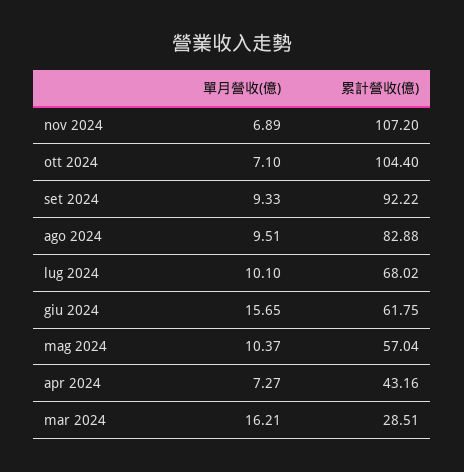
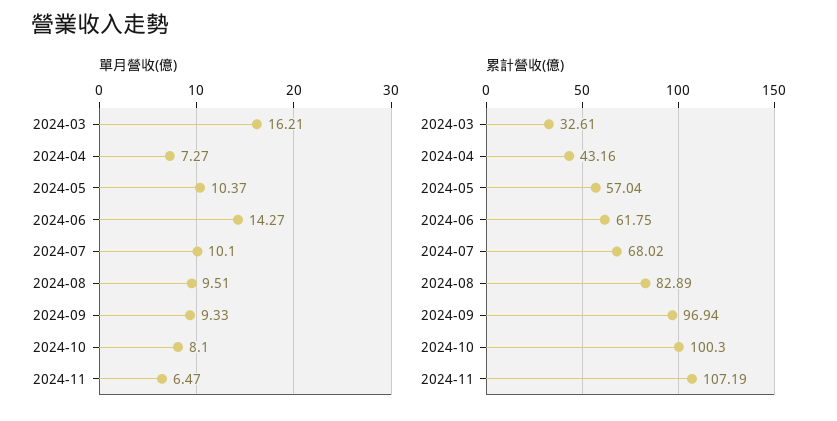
單月營收(億), nov 2024: 6.89 -> 6.47
累計營收(億), nov 2024: 107.2 -> 107.19
單月營收(億), ott 2024: 7.1 -> 8.1
累計營收(億), ott 2024: 104.4 -> 100.3
累計營收(億), set 2024: 92.22 -> 96.94
累計營收(億), ago 2024: 82.88 -> 82.89
單月營收(億), giu 2024: 15.65 -> 14.27
累計營收(億), mar 2024: 28.51 -> 32.61

